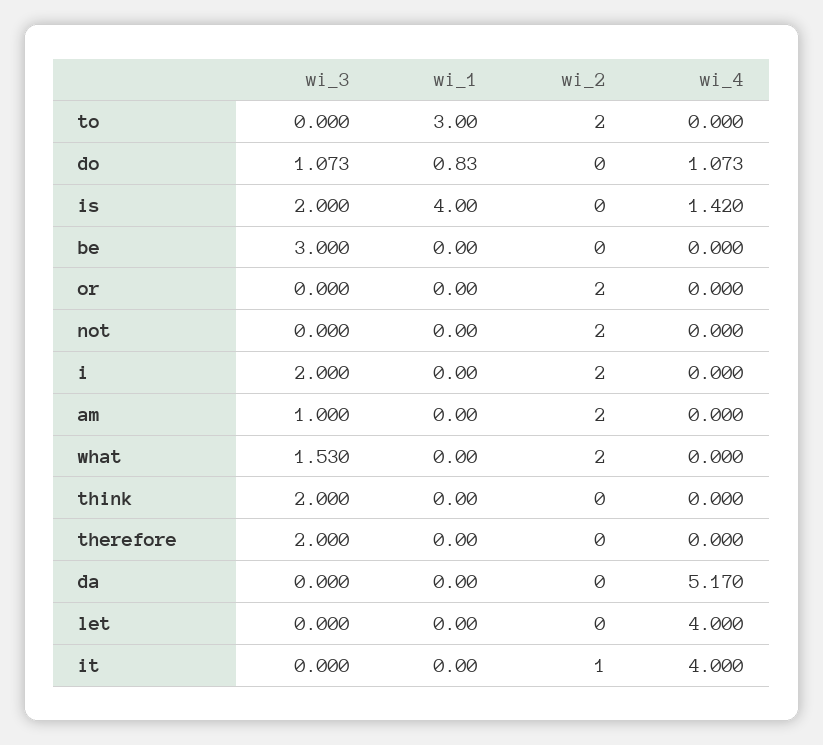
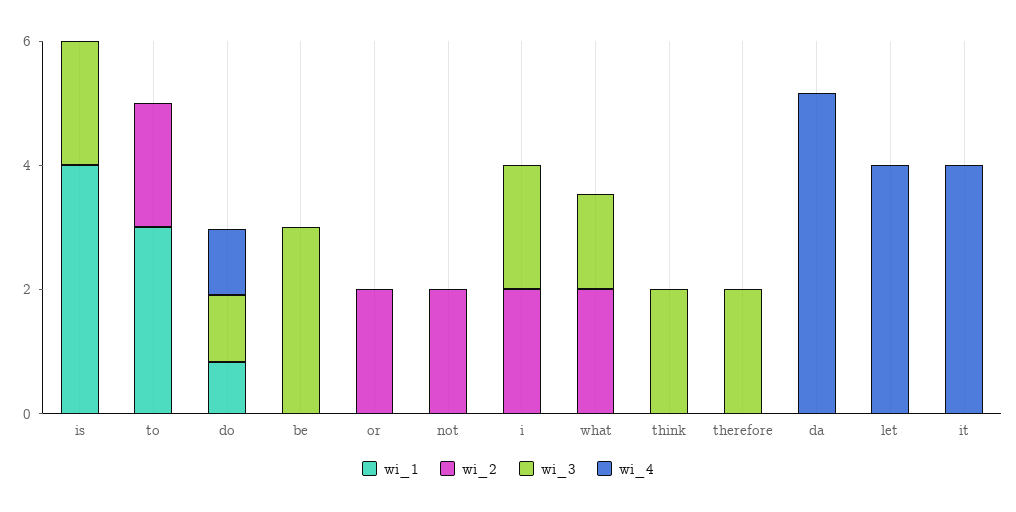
wi_4, is: 1.42 -> 0
wi_3, am: 1 -> none
wi_1, am: 0 -> none
wi_2, am: 2 -> none
wi_4, am: 0 -> none
wi_2, it: 1 -> 0

